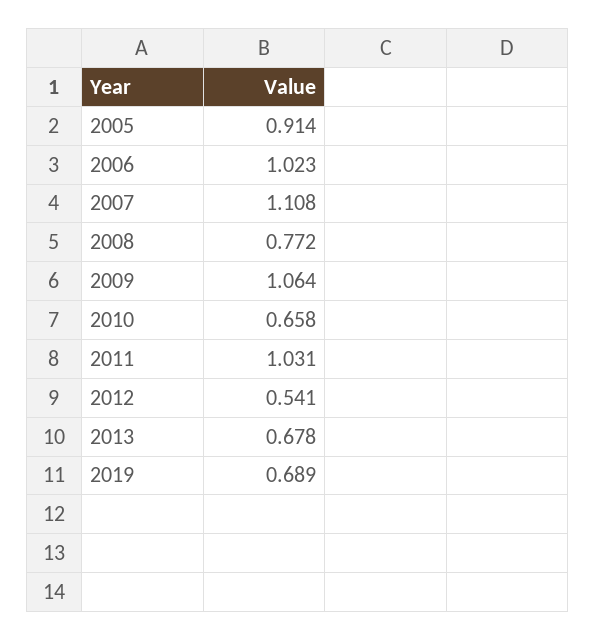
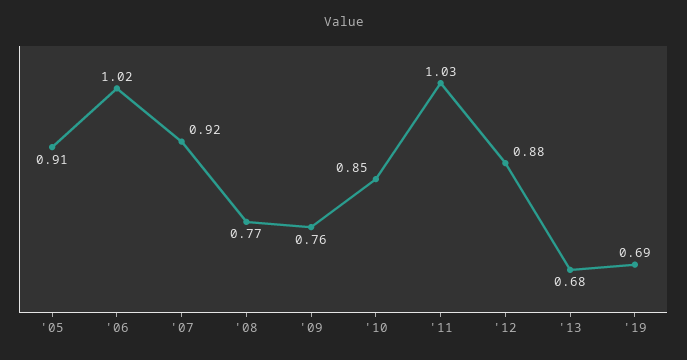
2007: 1.108 -> 0.92
2009: 1.064 -> 0.76
2010: 0.658 -> 0.85
2012: 0.541 -> 0.88

